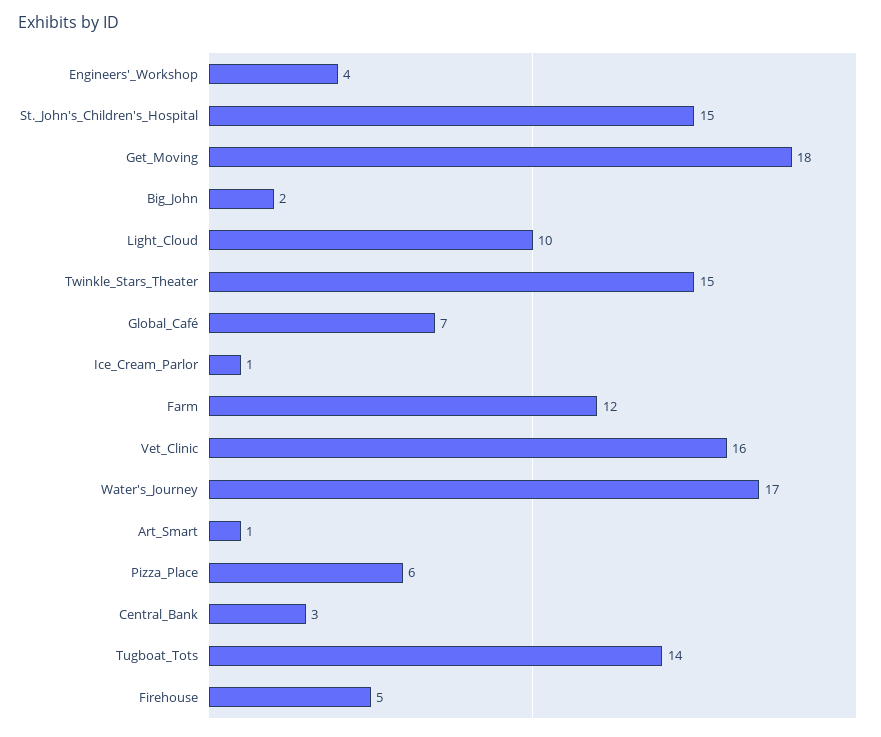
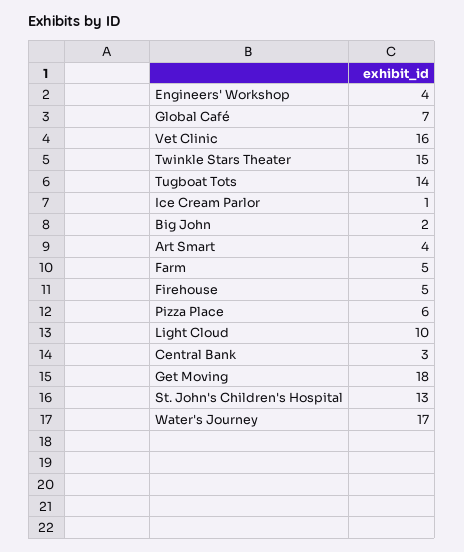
St._John's_Children's_Hospital: 15 -> 13
Farm: 12 -> 5
Art_Smart: 1 -> 4

